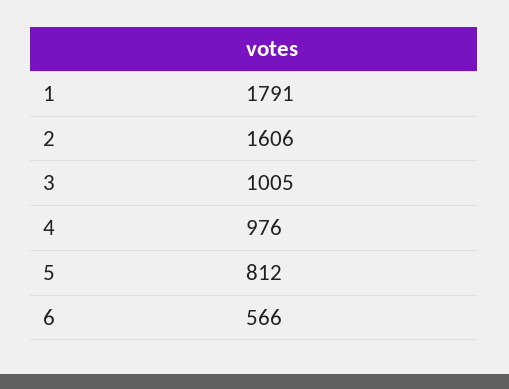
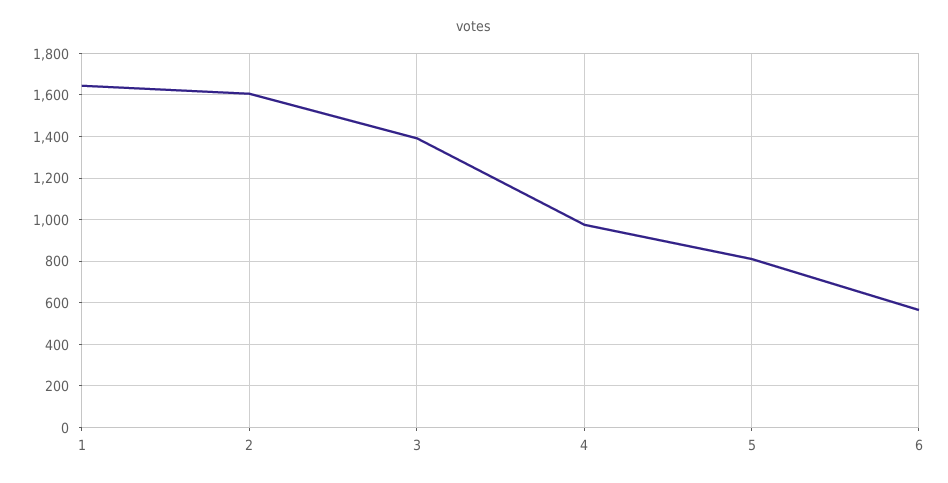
1: 1791 -> 1650
3: 1005 -> 1400

